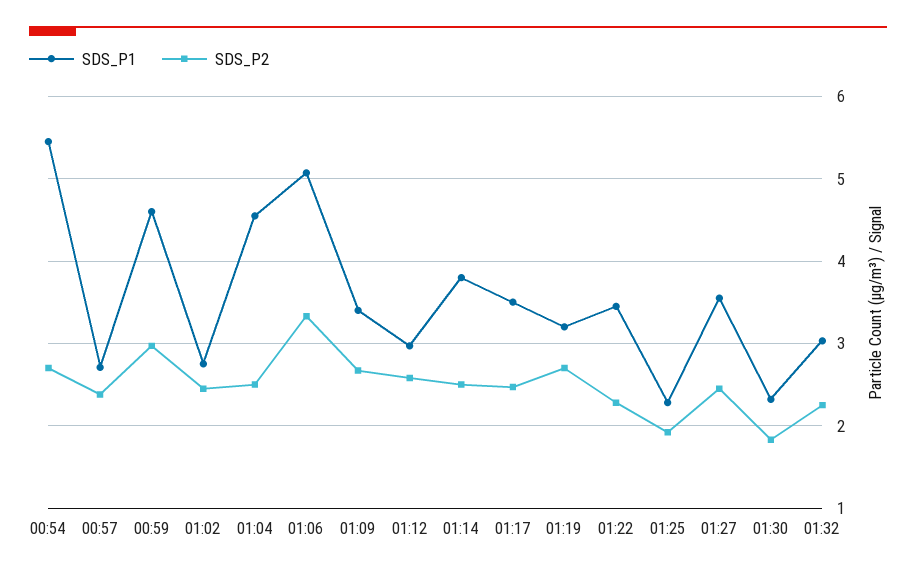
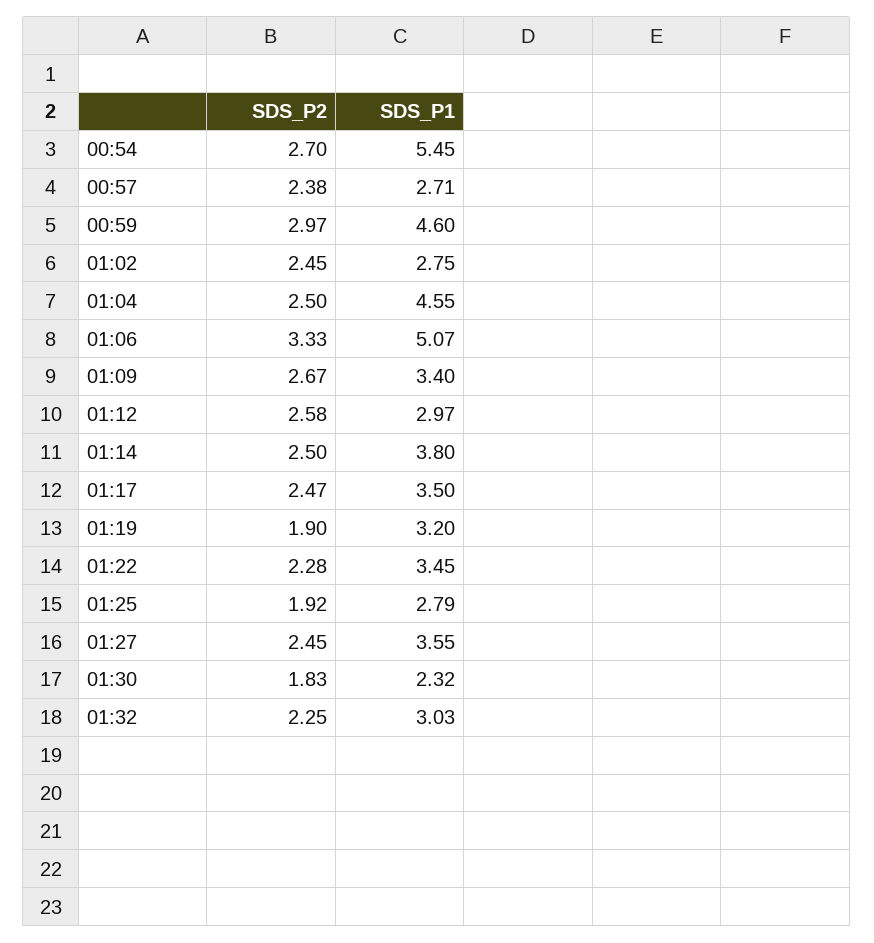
SDS_P2, 01:19: 2.7 -> 1.9
SDS_P1, 01:25: 2.3 -> 2.79

